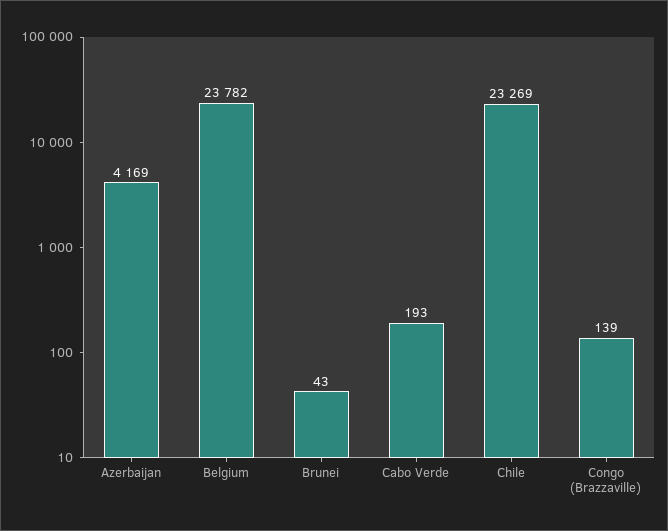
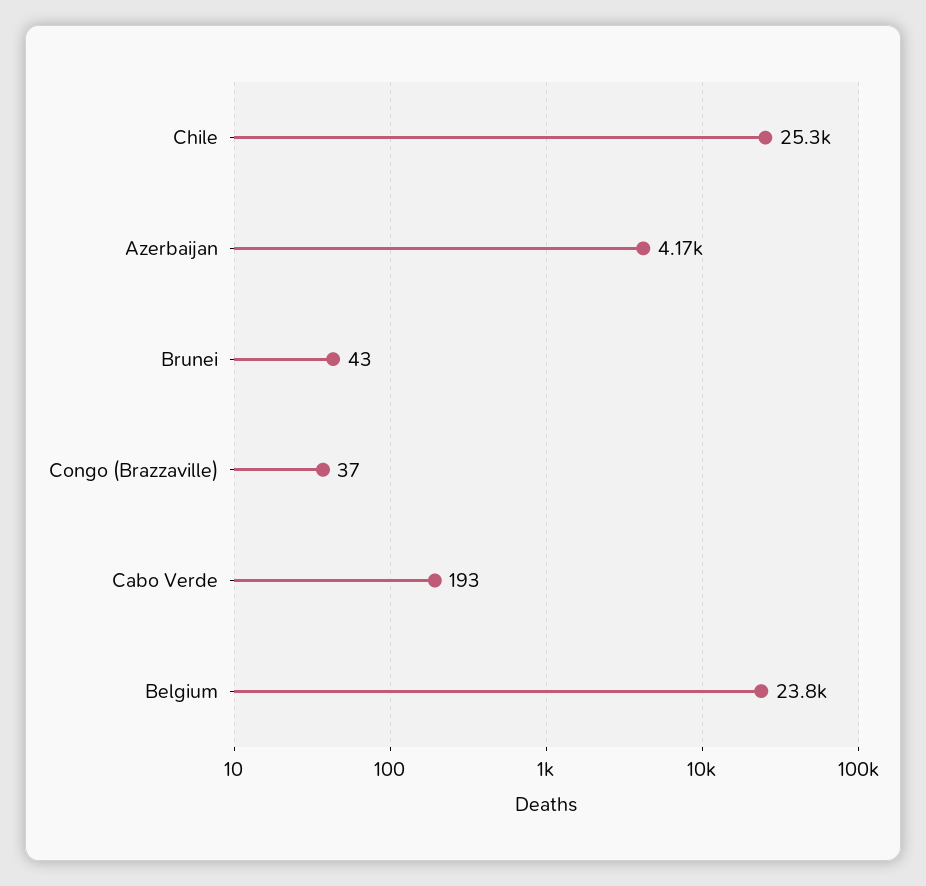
Chile: 23269 -> 25300
Congo (Brazzaville): 139 -> 37

